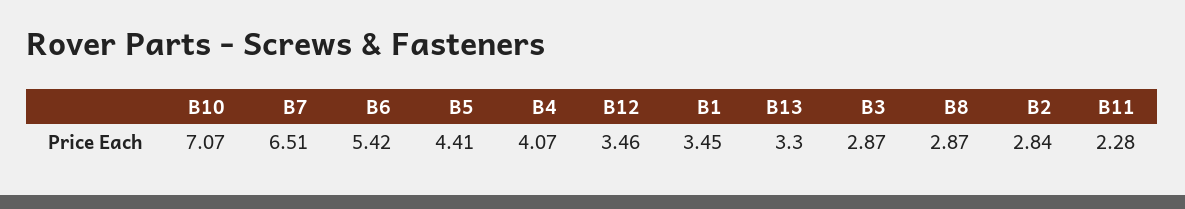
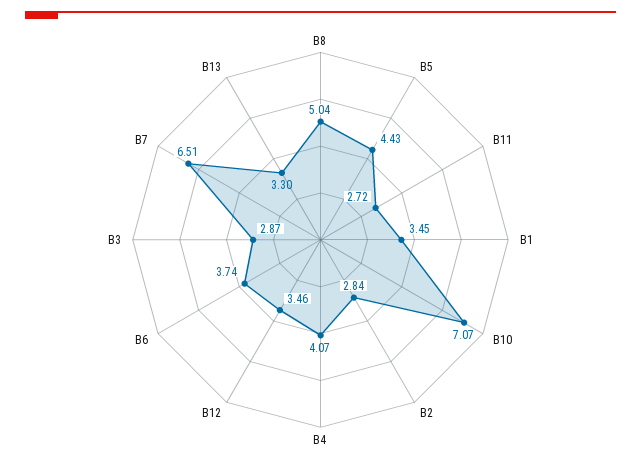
B6: 5.42 -> 3.74
B5: 4.41 -> 4.43
B8: 2.87 -> 5.04
B11: 2.28 -> 2.72

